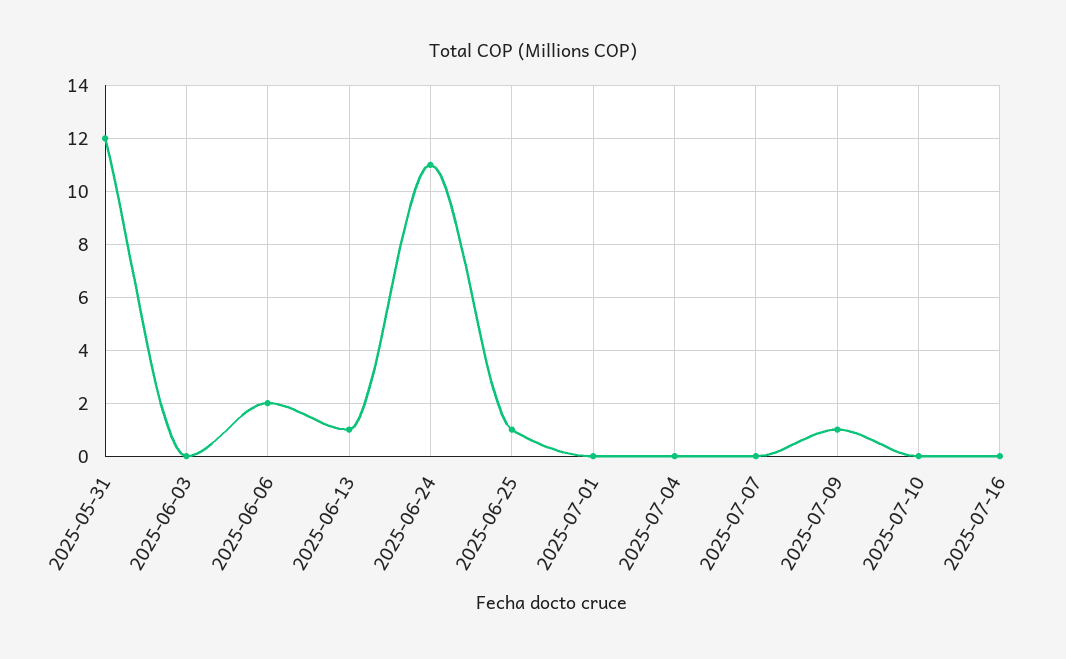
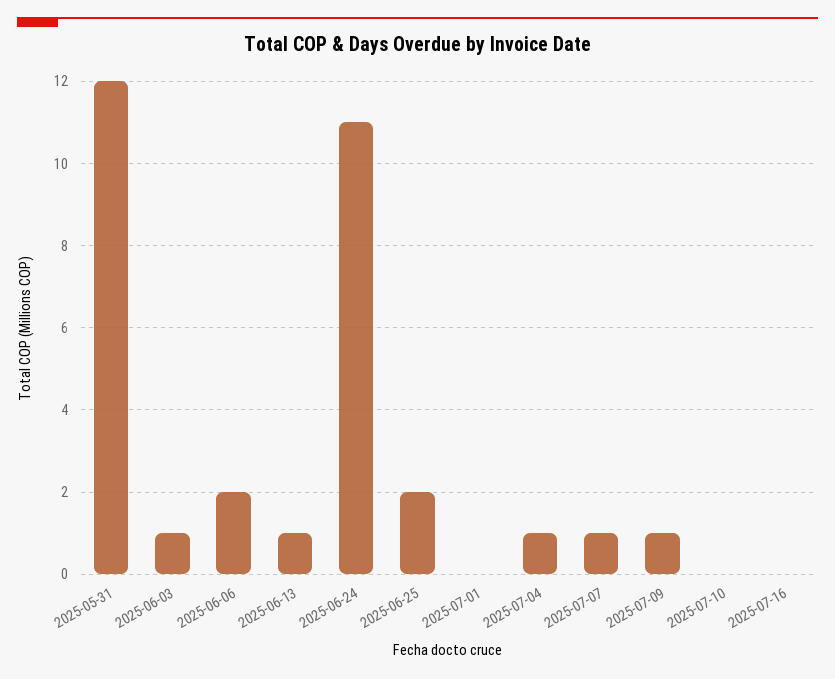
2025-06-03: 0 -> 1
2025-06-25: 1 -> 2
2025-07-04: 0 -> 1
2025-07-07: 0 -> 1

